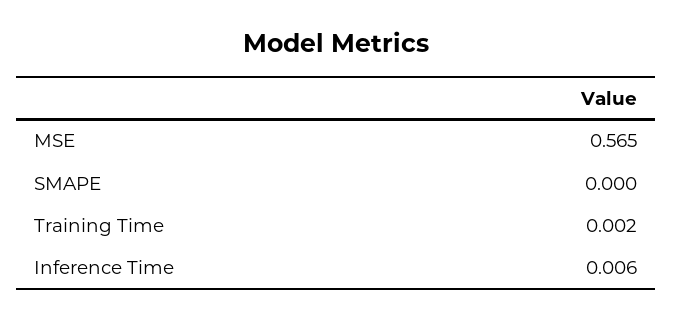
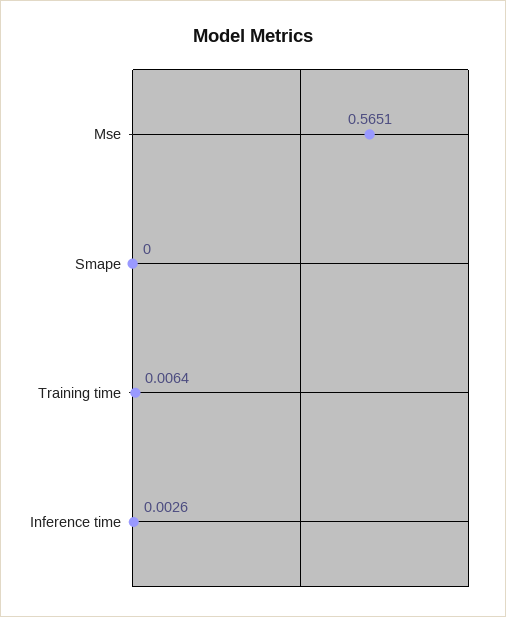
Training Time: 0.002 -> 0.0064
Inference Time: 0.006 -> 0.0026

